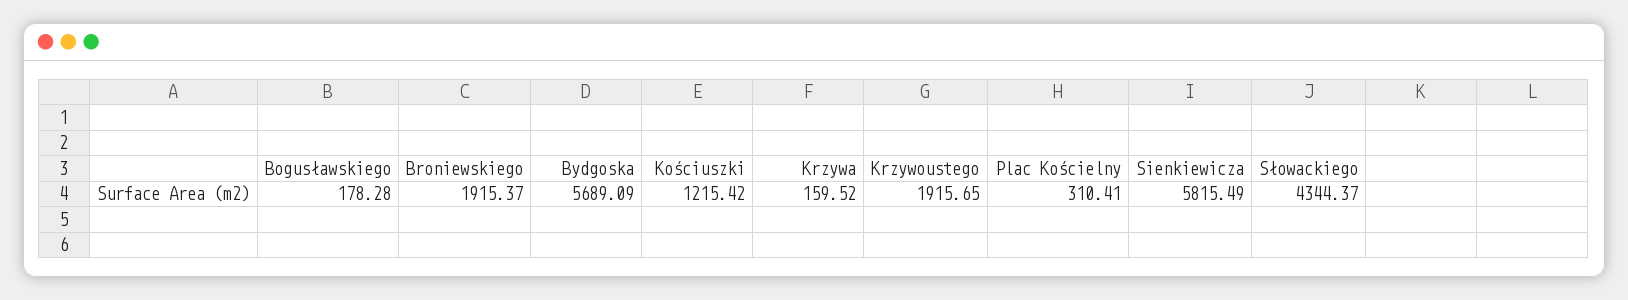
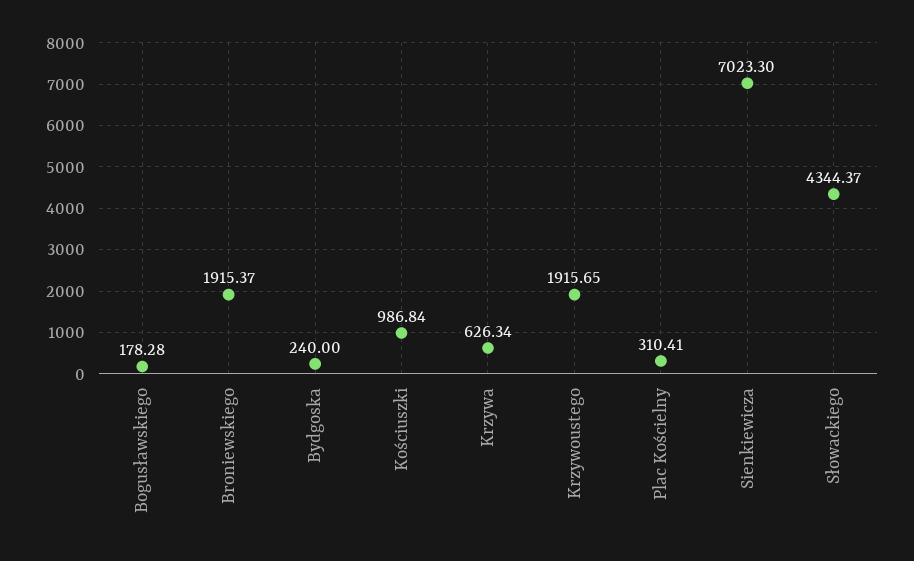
Bydgoska: 5689.09 -> 240
Kościuszki: 1215.42 -> 986.84
Krzywa: 159.52 -> 626.34
Sienkiewicza: 5815.49 -> 7023.3

